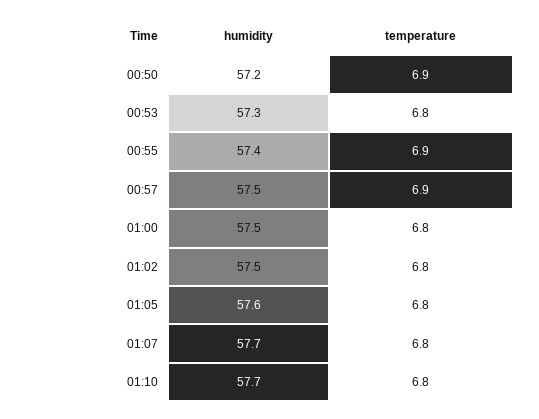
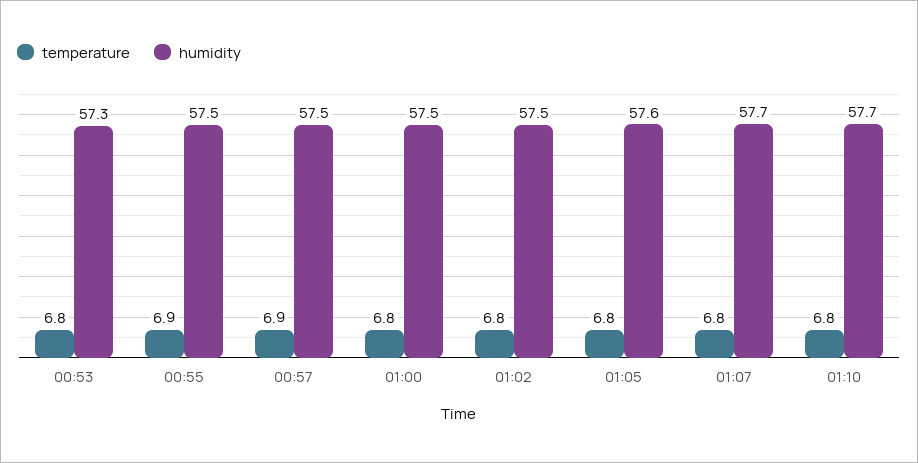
humidity, 00:50: 57.2 -> none
temperature, 00:50: 6.9 -> none
humidity, 00:55: 57.4 -> 57.5

